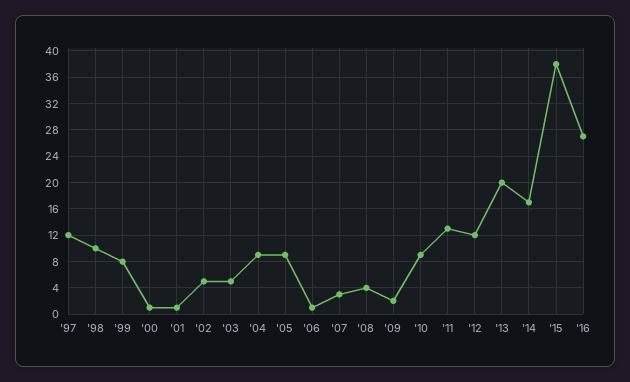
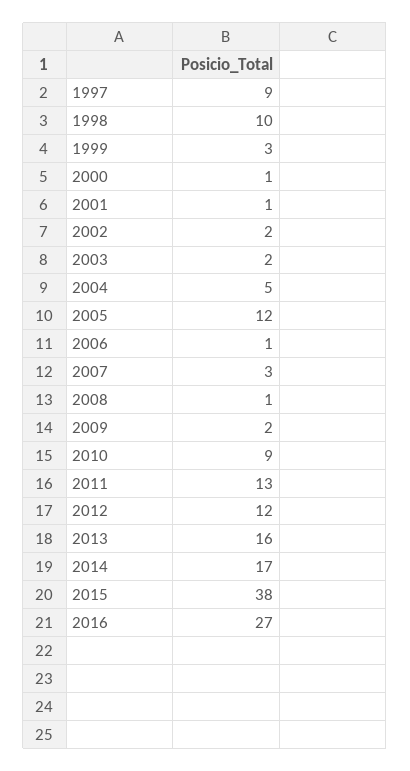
'97: 12 -> 9
'99: 8 -> 3
'02: 5 -> 2
'03: 5 -> 2
'04: 9 -> 5
'05: 9 -> 12
'08: 4 -> 1
'13: 20 -> 16

